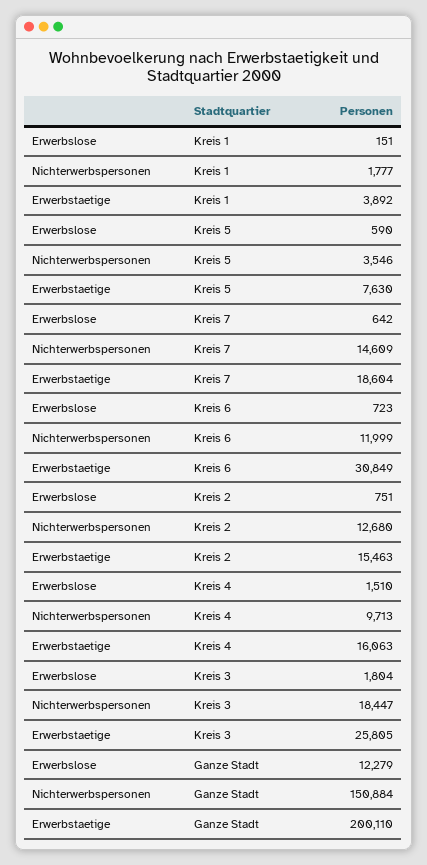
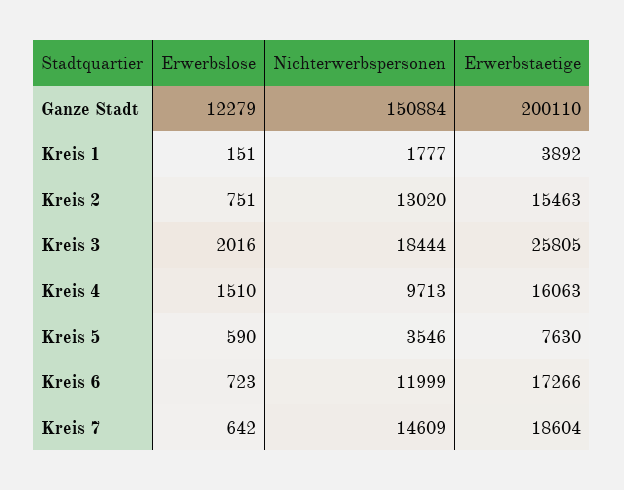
Erwerbstaetige, Kreis 6: 30849 -> 17266
Nichterwerbspersonen, Kreis 2: 12680 -> 13020
Erwerbslose, Kreis 3: 1804 -> 2016
Nichterwerbspersonen, Kreis 3: 18447 -> 18444

